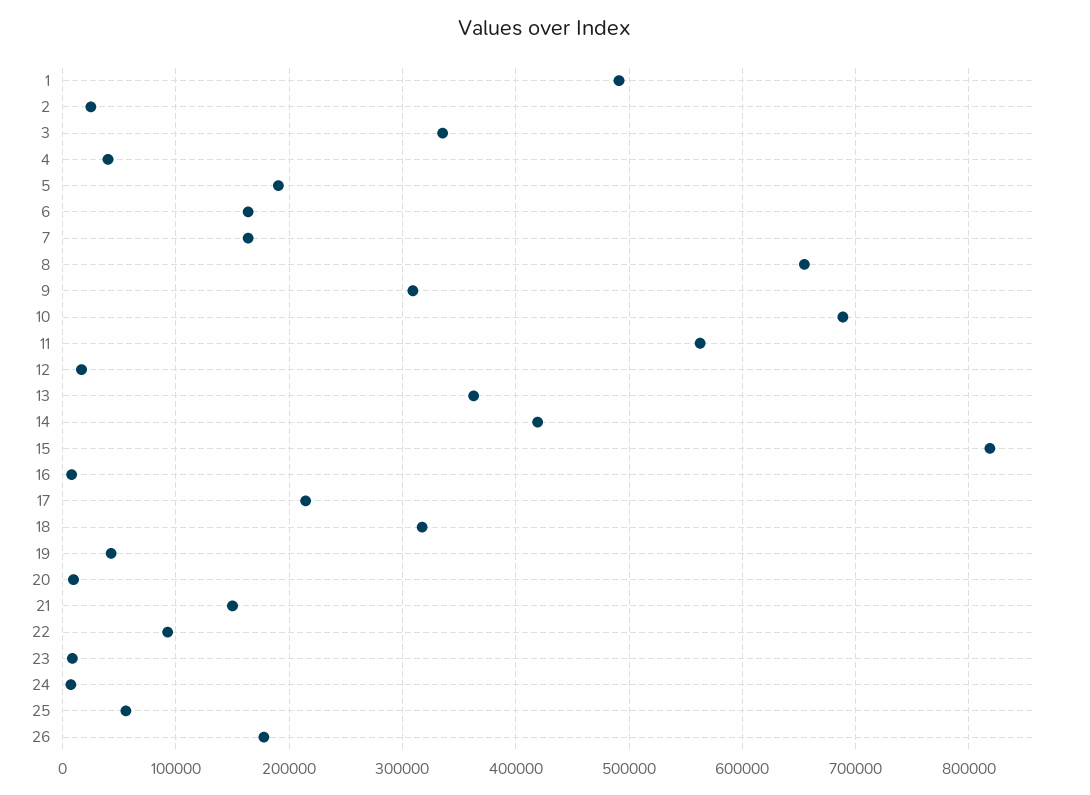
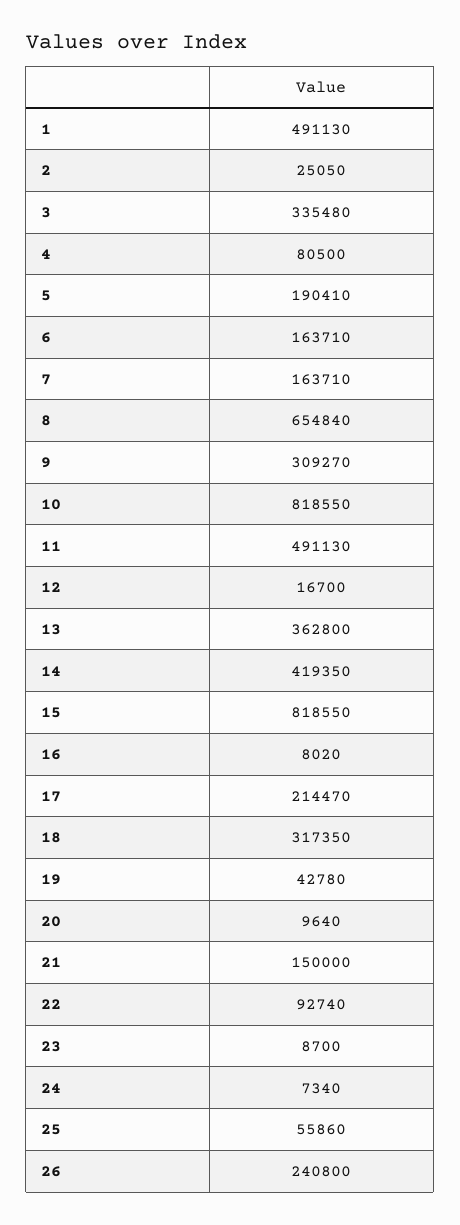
4: 40000 -> 80500
10: 690000 -> 818550
11: 560000 -> 491130
26: 180000 -> 240800

